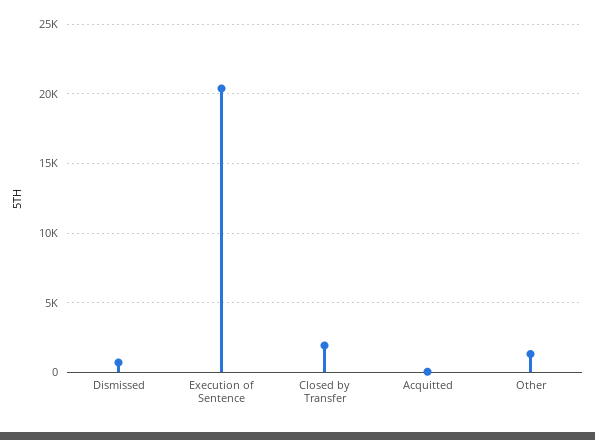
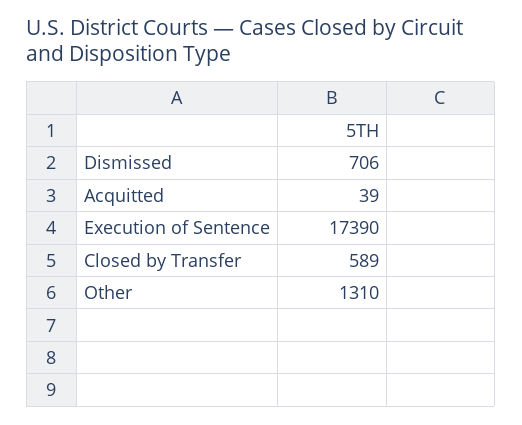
Execution of Sentence: 20500 -> 17390
Closed by Transfer: 2000 -> 589

